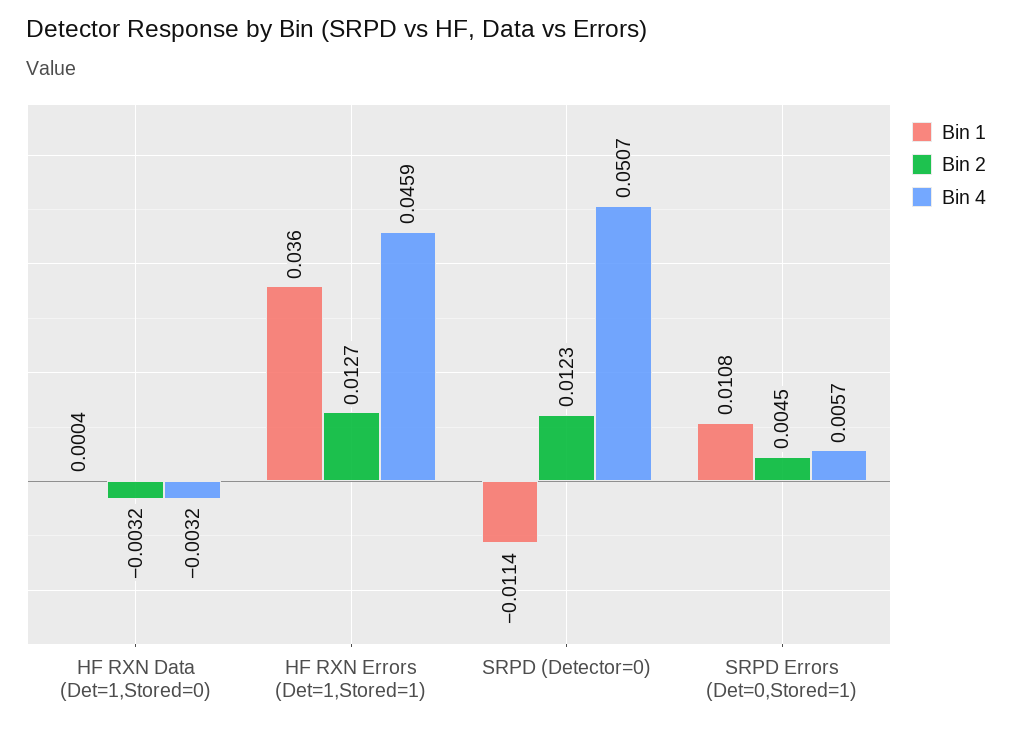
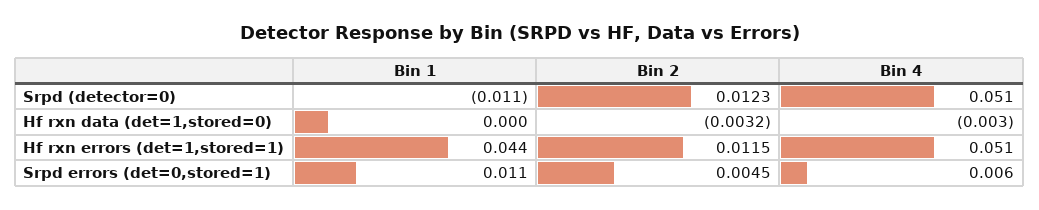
Bin 1, HF RXN Errors (Det=1,Stored=1): 0.036 -> 0.044
Bin 2, HF RXN Errors (Det=1,Stored=1): 0.0127 -> 0.0115
Bin 4, HF RXN Errors (Det=1,Stored=1): 0.0459 -> 0.051

